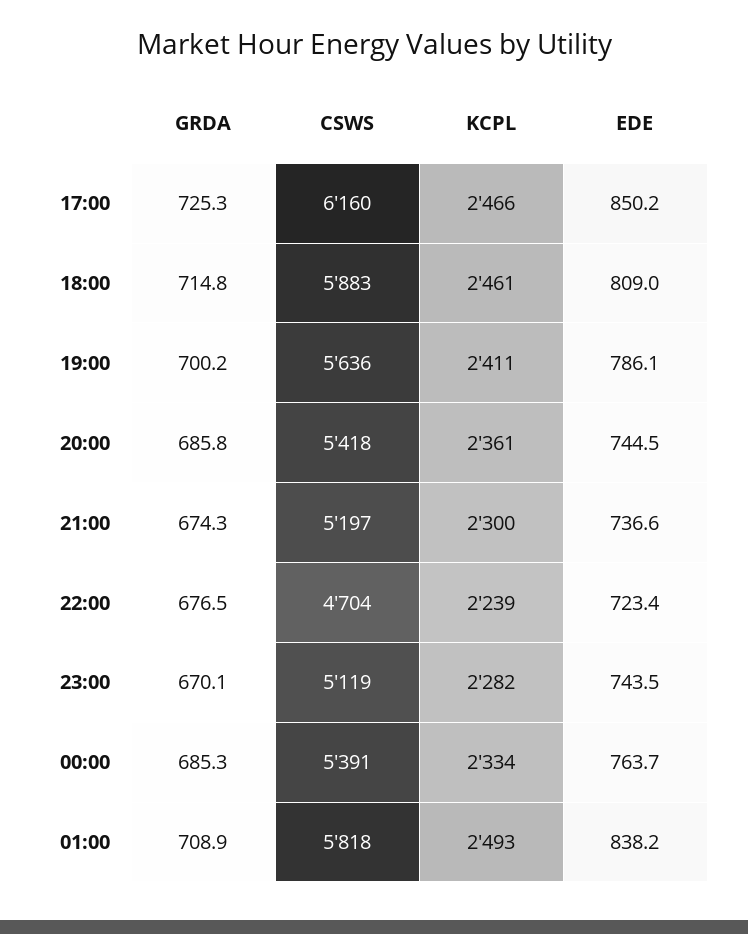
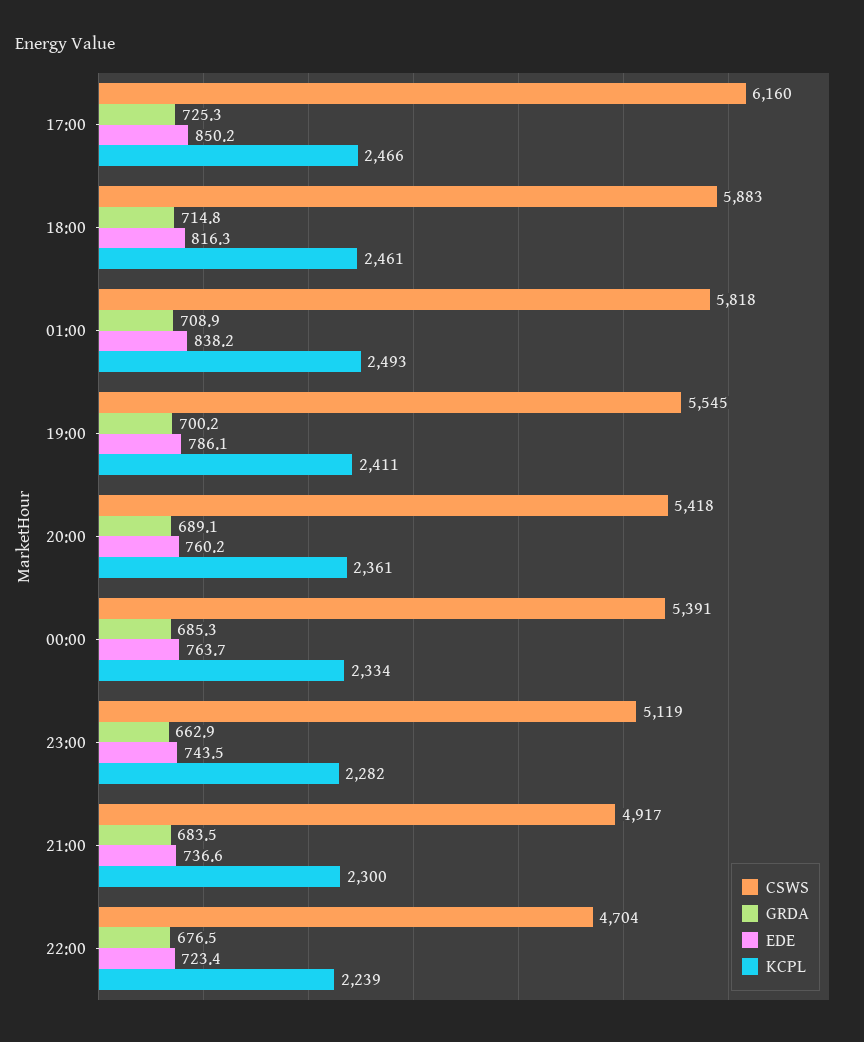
EDE, 18:00: 809 -> 816.3
CSWS, 19:00: 5636 -> 5545
GRDA, 20:00: 685.8 -> 689.1
EDE, 20:00: 744.5 -> 760.2
GRDA, 21:00: 674.3 -> 683.5
CSWS, 21:00: 5197 -> 4917
GRDA, 23:00: 670.1 -> 662.9

